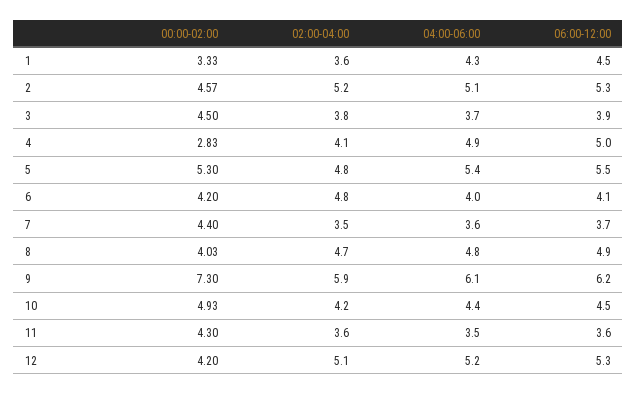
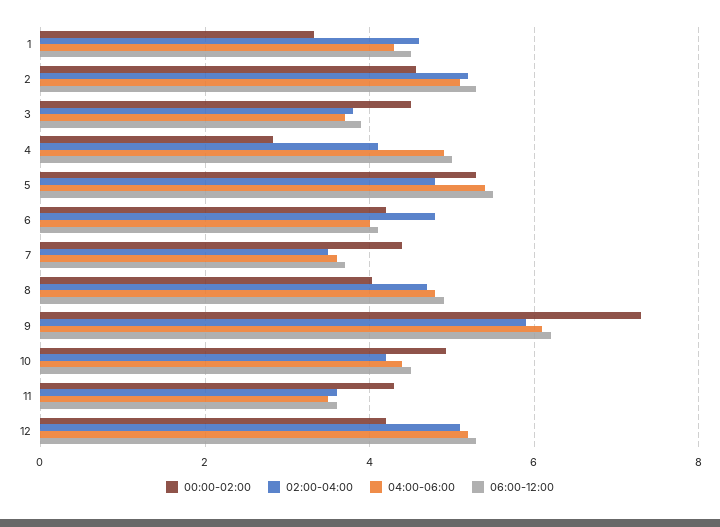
02:00-04:00, 1: 3.6 -> 4.6

